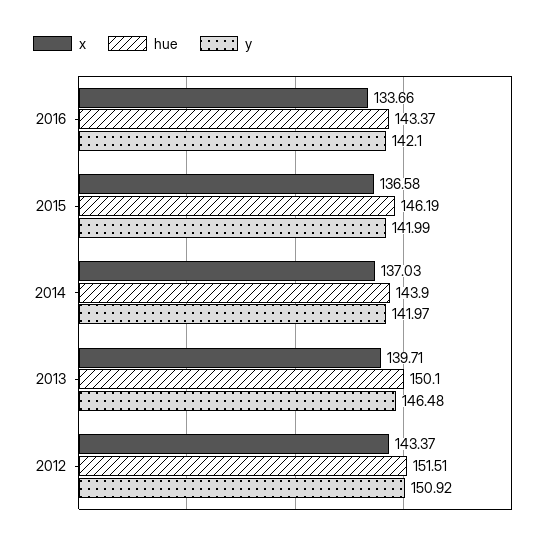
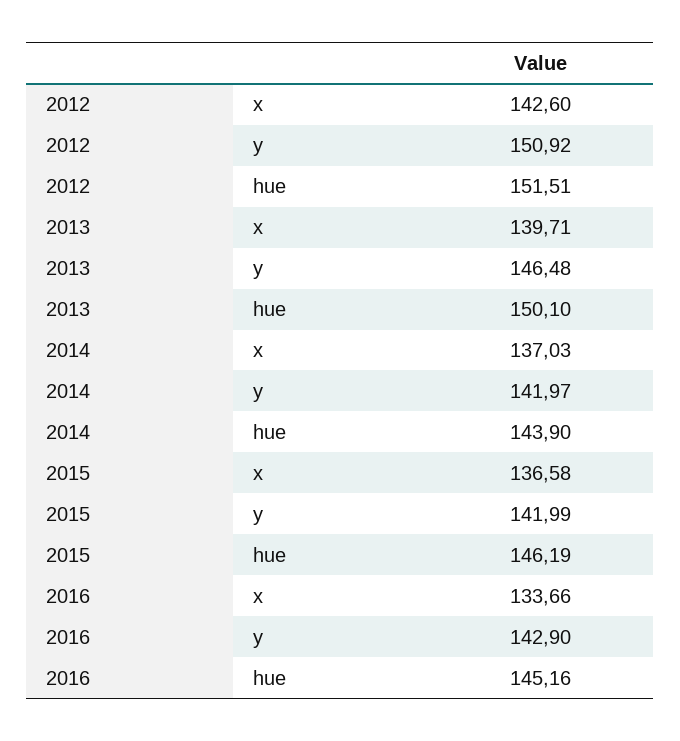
hue, 2016: 143.37 -> 145.16
y, 2016: 142.1 -> 142.9
x, 2012: 143.37 -> 142.6

